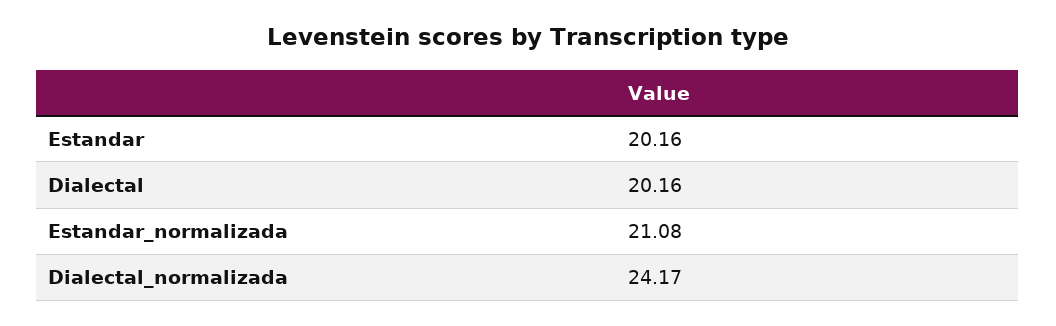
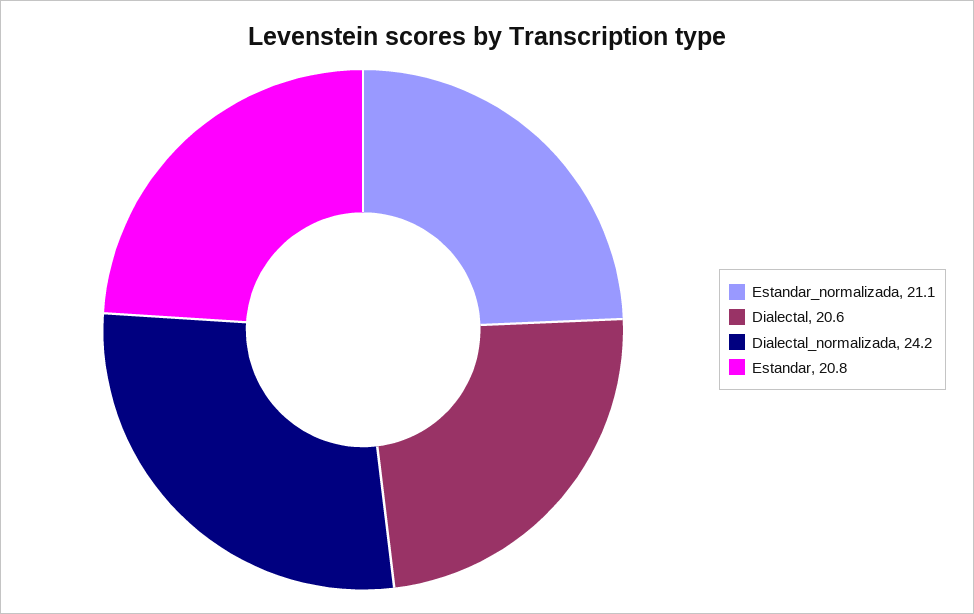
Estandar: 20.16 -> 20.8
Dialectal: 20.16 -> 20.6

